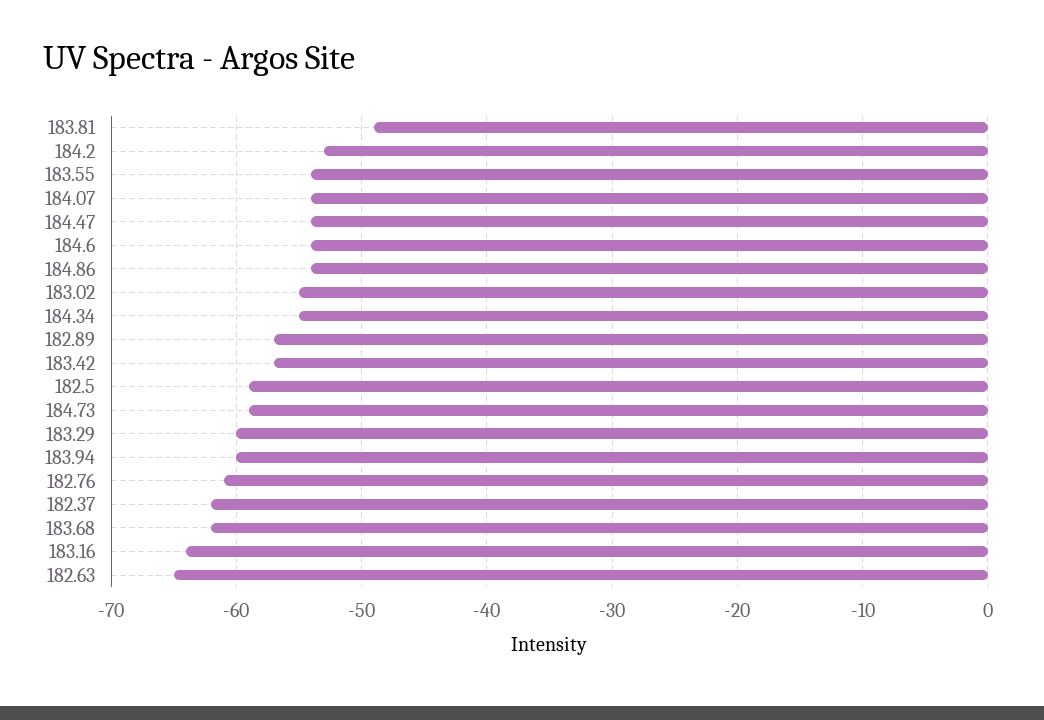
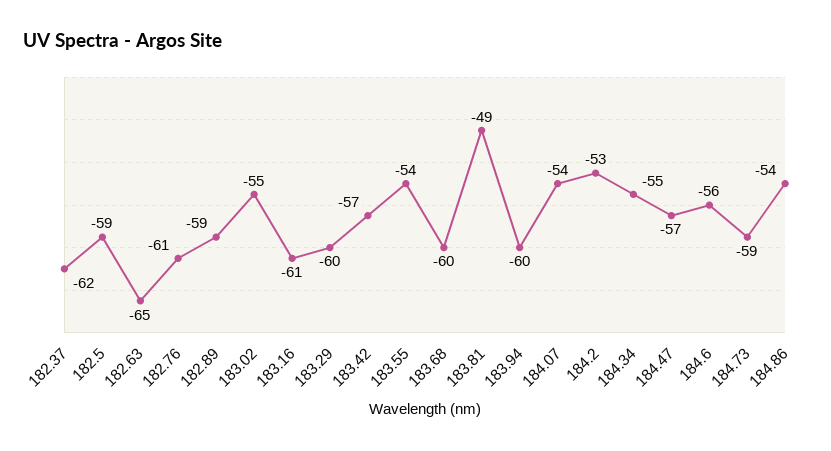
184.47: -54 -> -57
184.6: -54 -> -56
182.89: -57 -> -59
183.68: -62 -> -60
183.16: -64 -> -61

